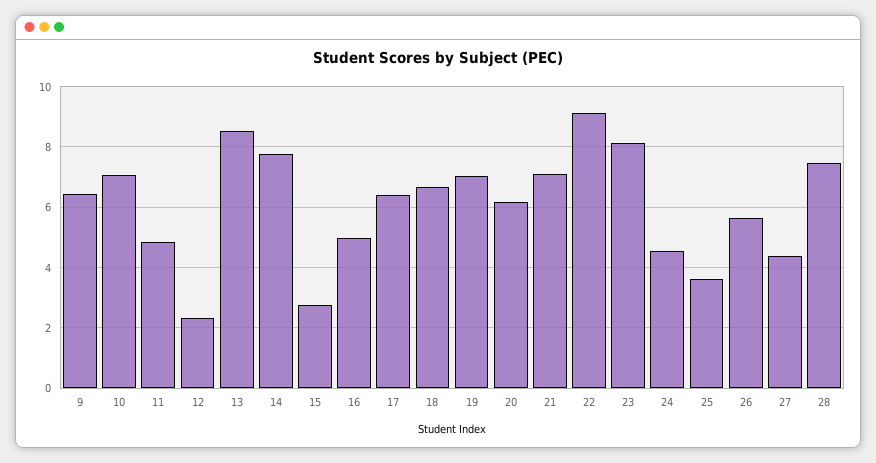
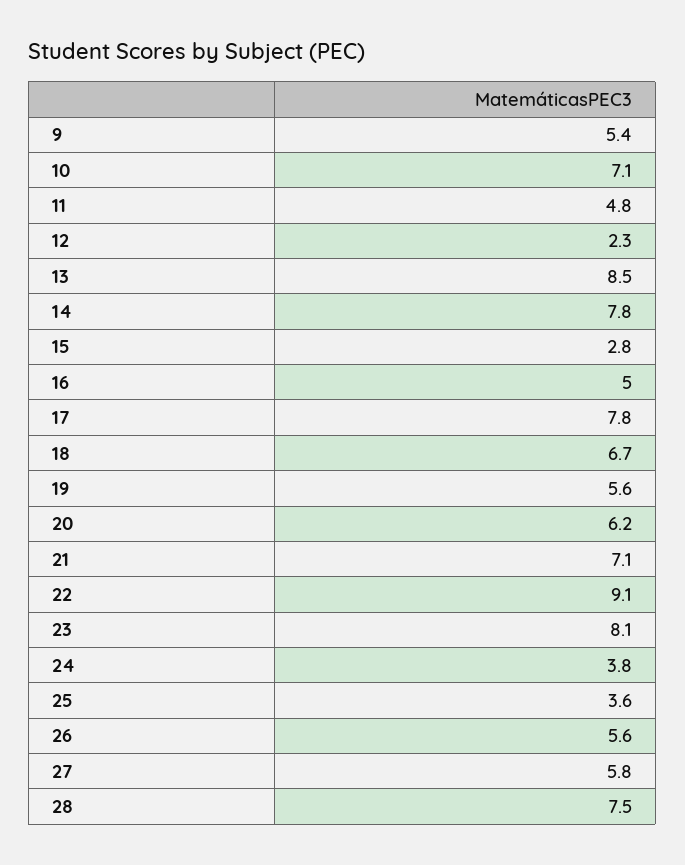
9: 6.4 -> 5.4
17: 6.4 -> 7.8
19: 7 -> 5.6
24: 4.6 -> 3.8
27: 4.4 -> 5.8

